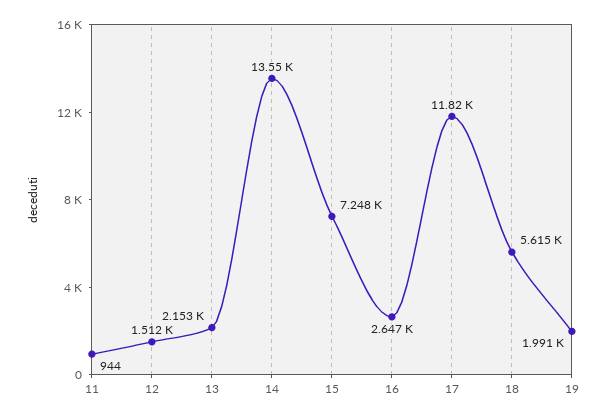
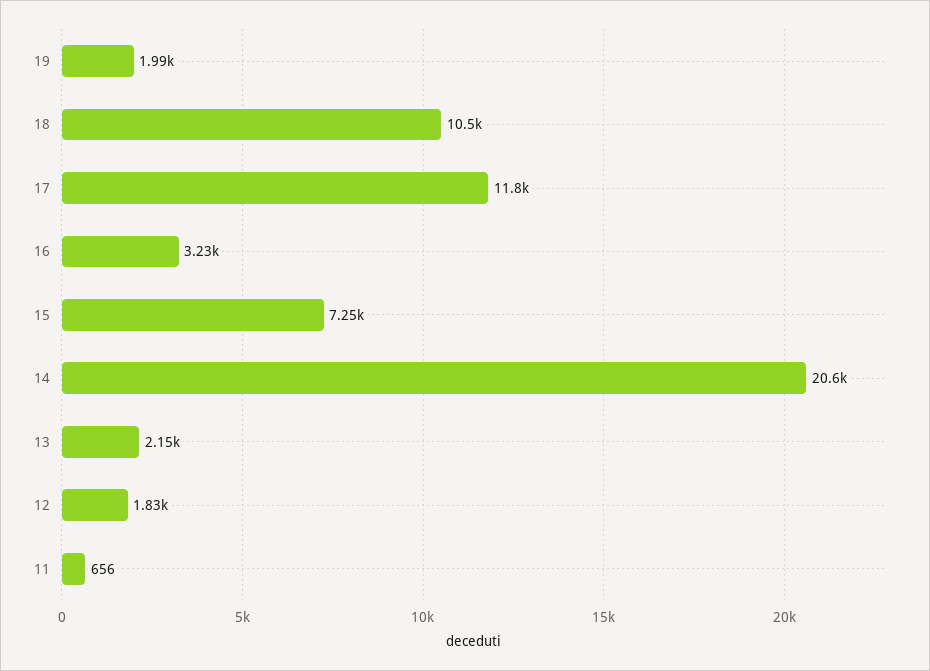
11: 944 -> 656
12: 1512 -> 1830
14: 13550 -> 20600
16: 2647 -> 3230
18: 5615 -> 10500

